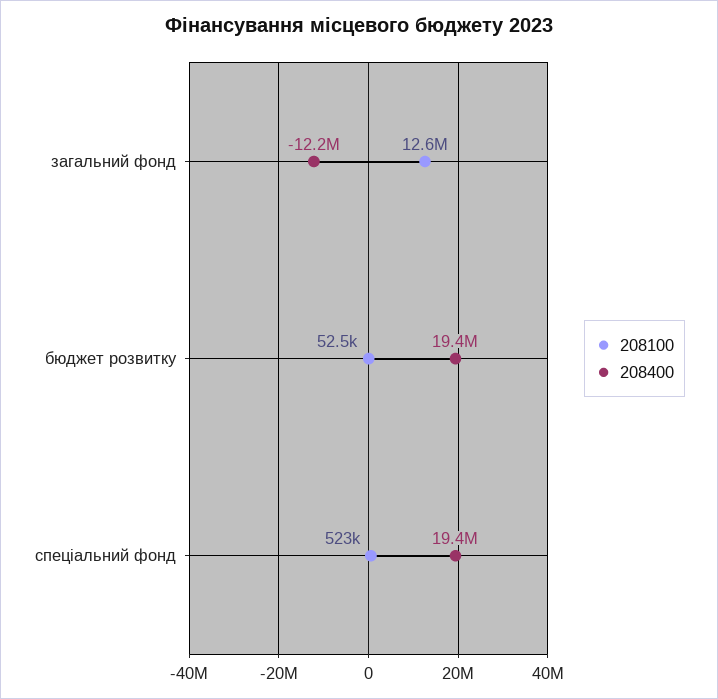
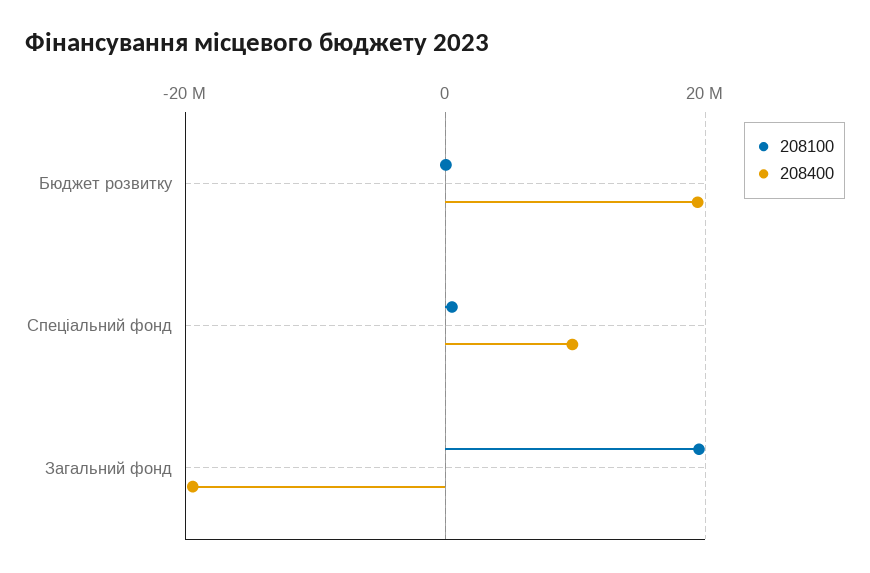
208100, загальний фонд: 12600000 -> 20000000
208400, загальний фонд: -12200000 -> -20000000
208400, спеціальний фонд: 19400000 -> 10000000

